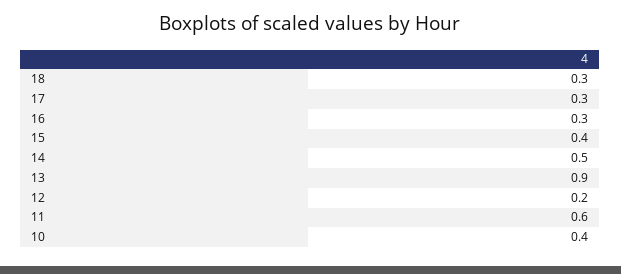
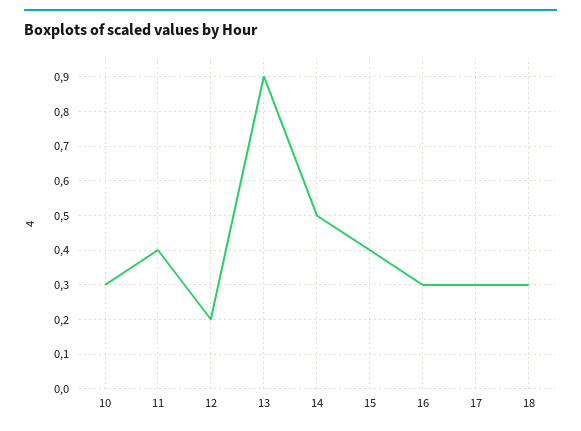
11: 0.6 -> 0.4
10: 0.4 -> 0.3

